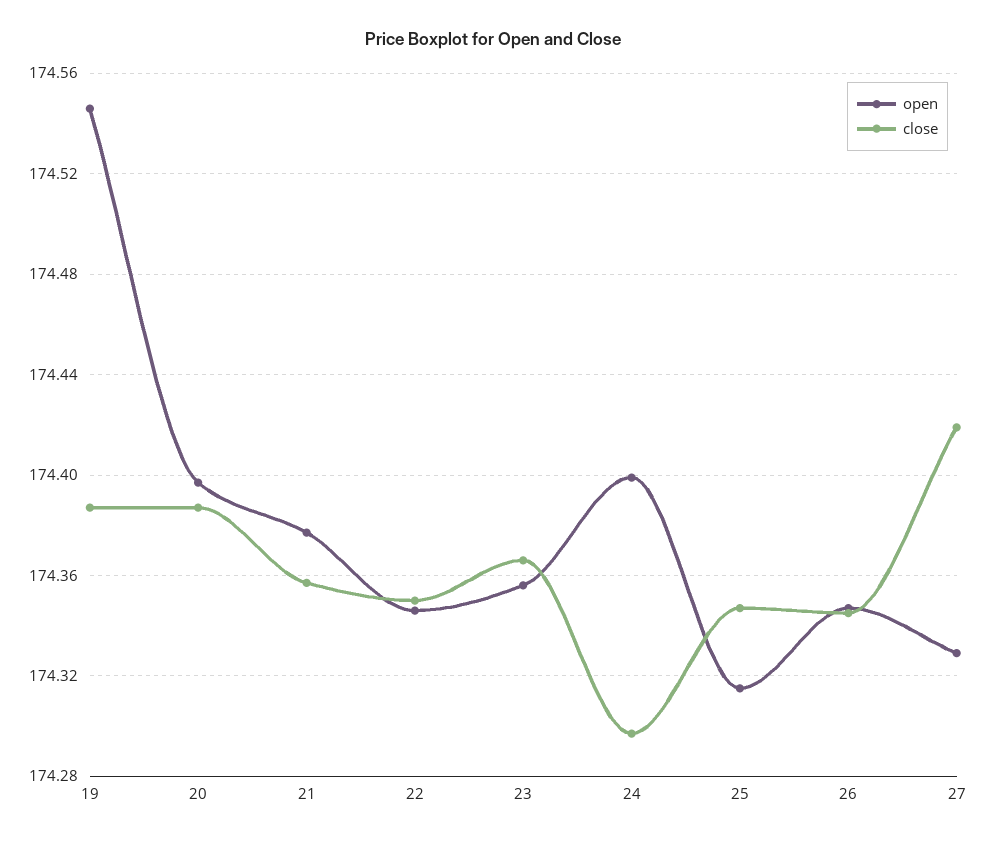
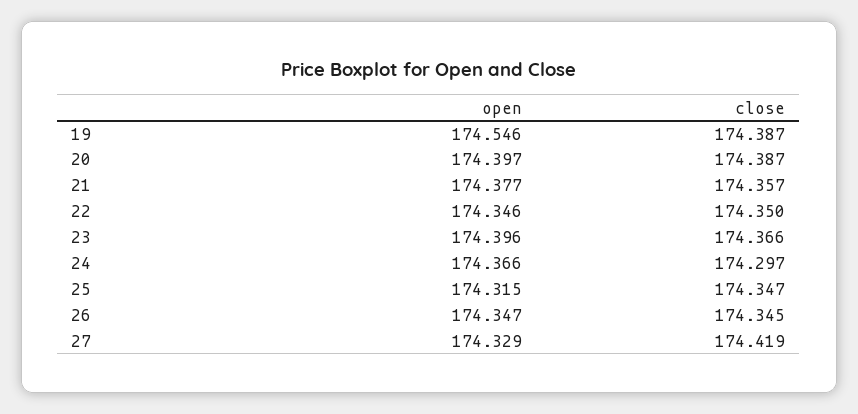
open, 23: 174.355 -> 174.396
open, 24: 174.4 -> 174.366

